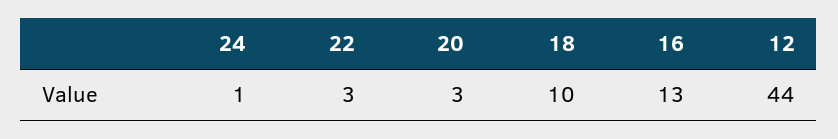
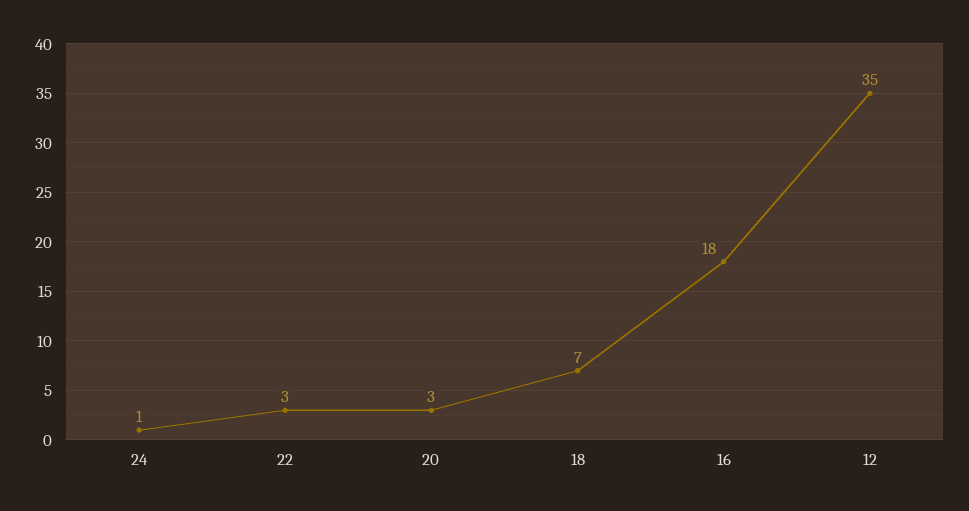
18: 10 -> 7
16: 13 -> 18
12: 44 -> 35

